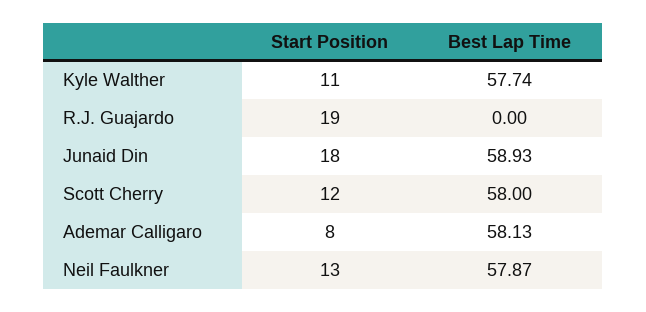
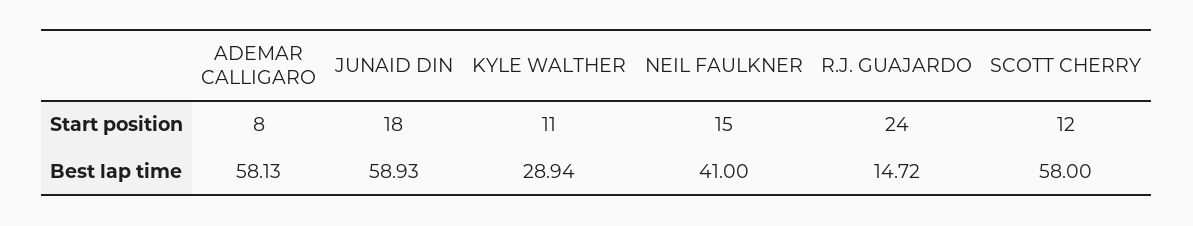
Best Lap Time, Kyle Walther: 57.74 -> 28.94
Start Position, R.J. Guajardo: 19 -> 24
Best Lap Time, R.J. Guajardo: 0 -> 14.72
Start Position, Neil Faulkner: 13 -> 15
Best Lap Time, Neil Faulkner: 57.87 -> 41

